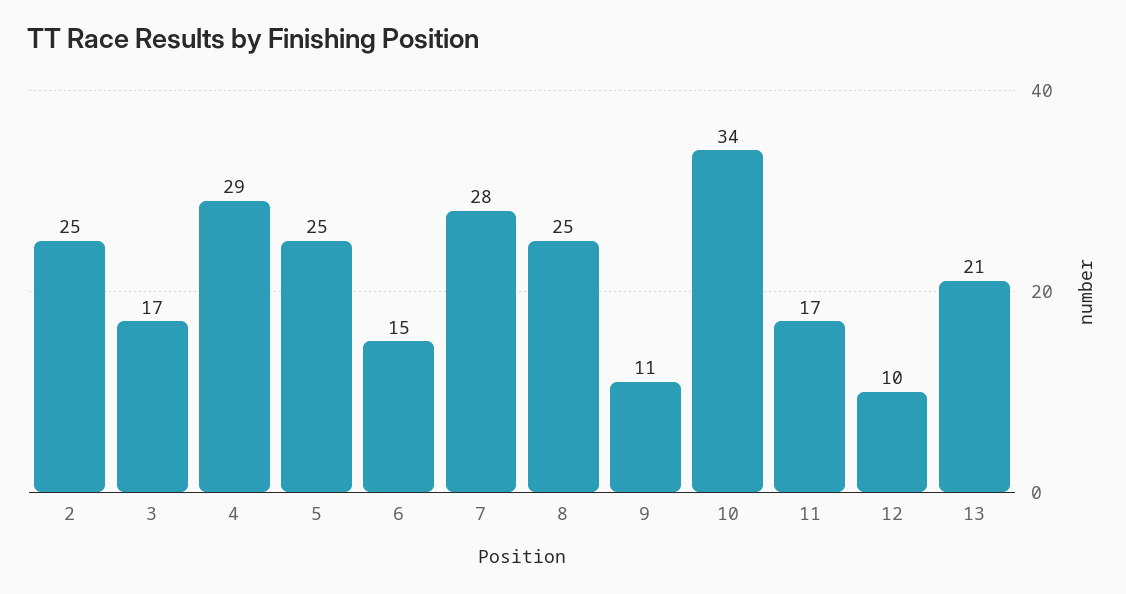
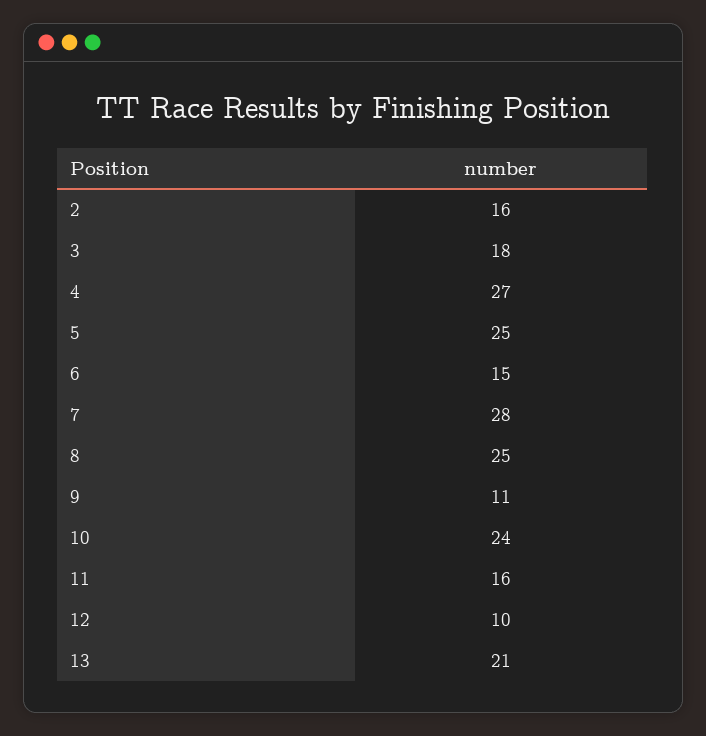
2: 25 -> 16
3: 17 -> 18
4: 29 -> 27
10: 34 -> 24
11: 17 -> 16

